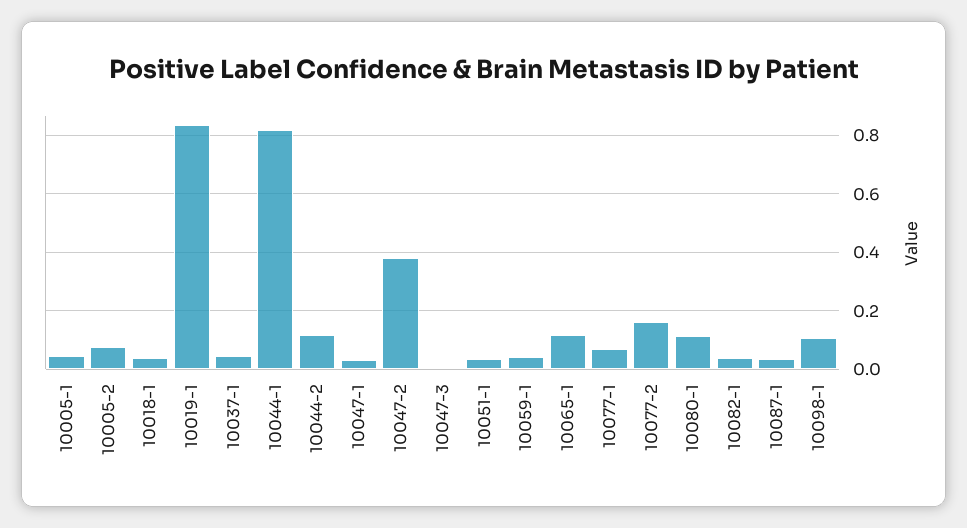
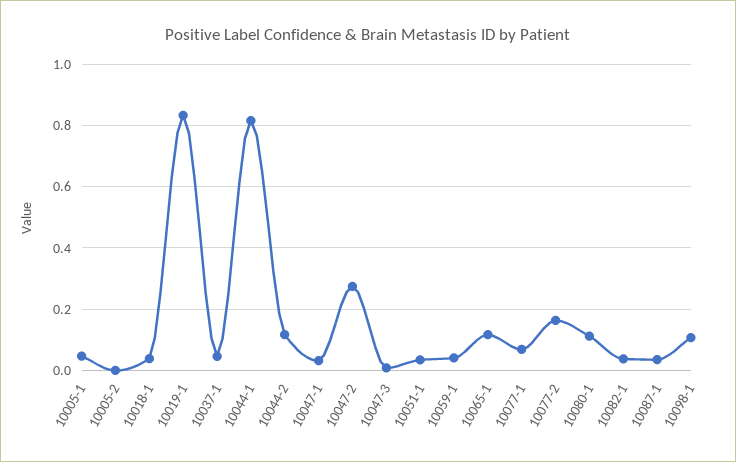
10005-2: 0.075 -> 0
10047-2: 0.375 -> 0.28

